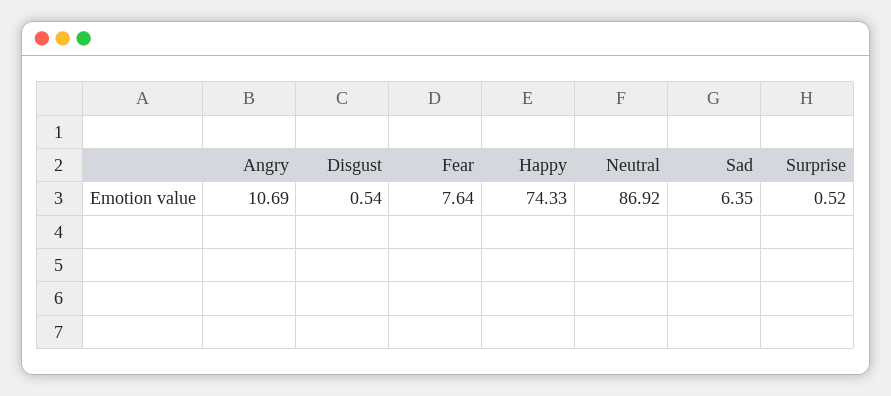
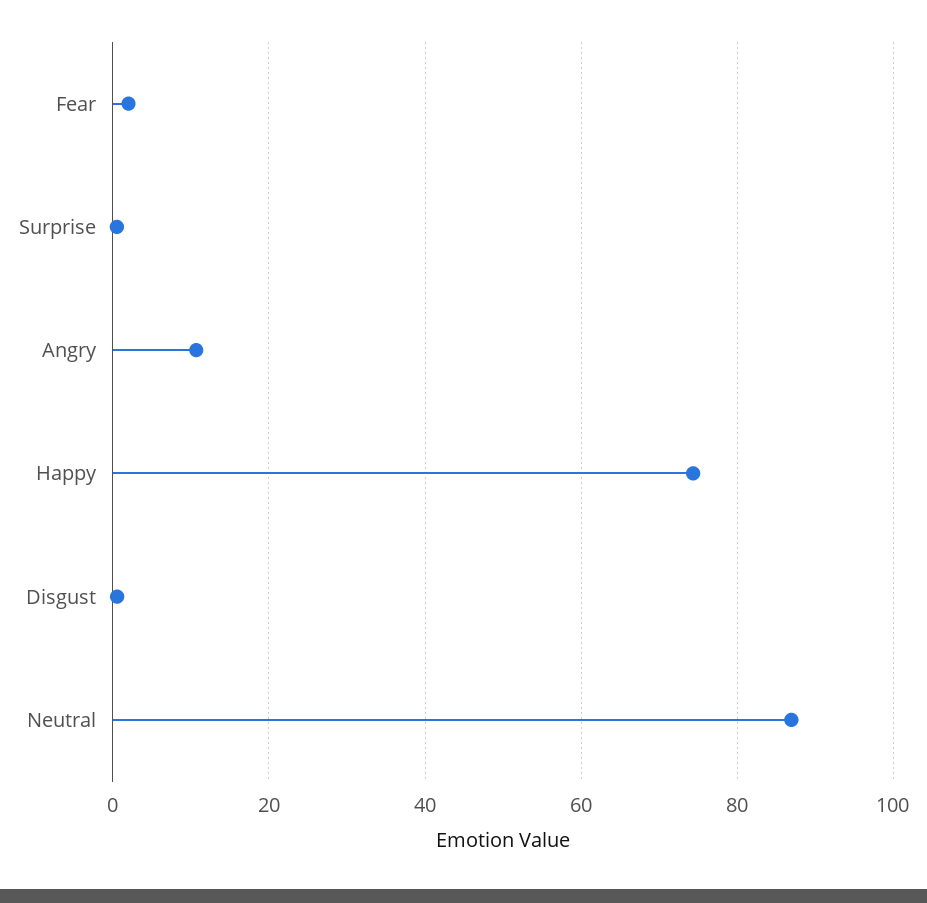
Fear: 7.64 -> 2
Sad: 6.35 -> none

